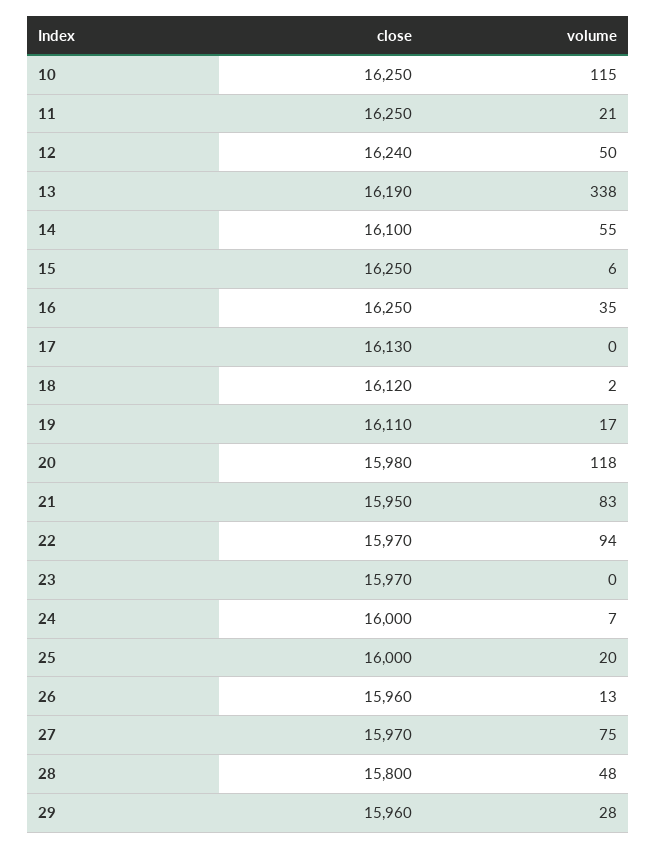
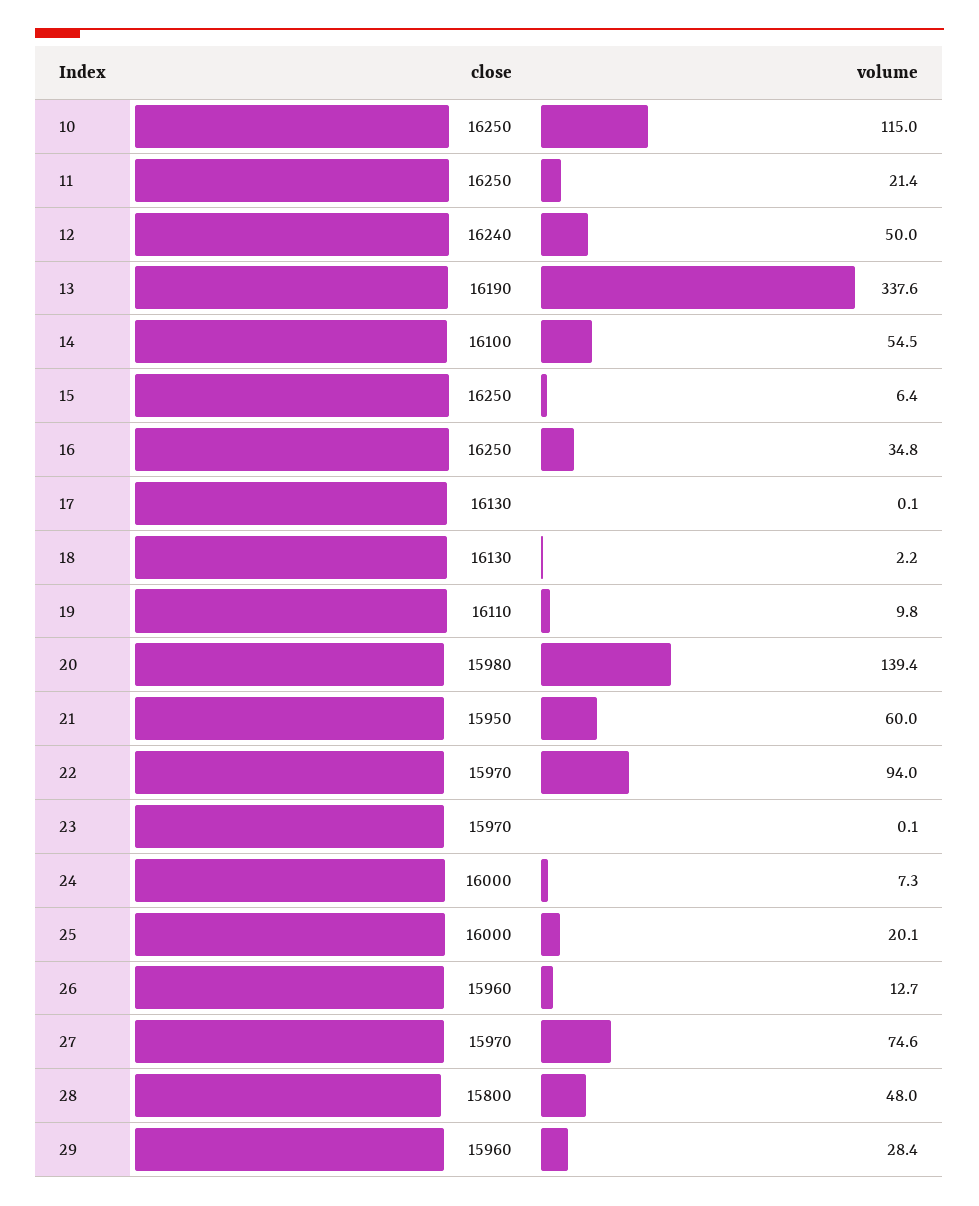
close, 18: 16120 -> 16130
volume, 19: 17 -> 9.8
volume, 20: 118 -> 139.4
volume, 21: 83 -> 60

